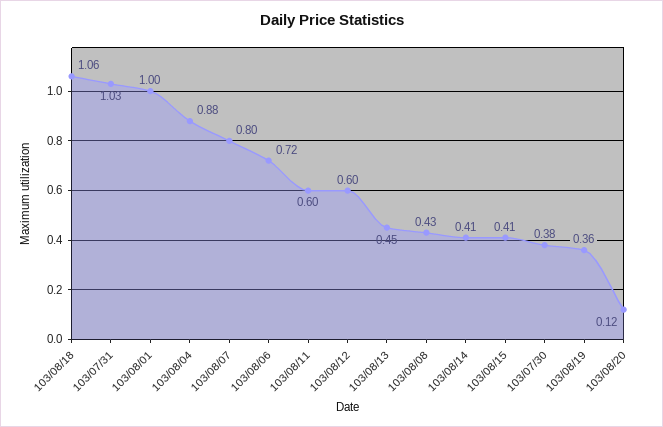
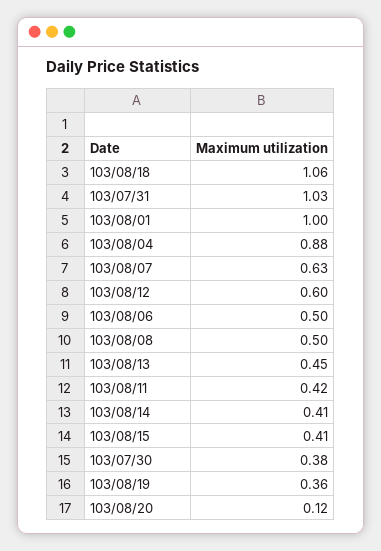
103/08/07: 0.8 -> 0.63
103/08/06: 0.72 -> 0.5
103/08/11: 0.6 -> 0.42
103/08/08: 0.43 -> 0.5

